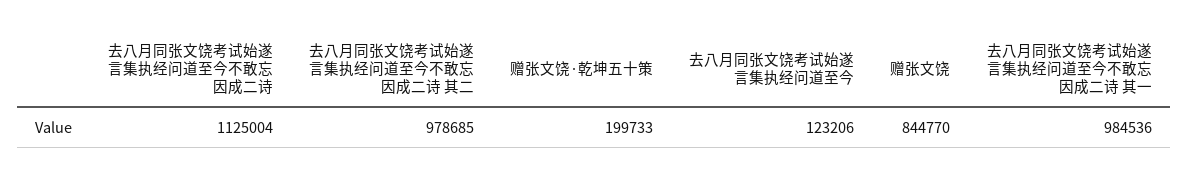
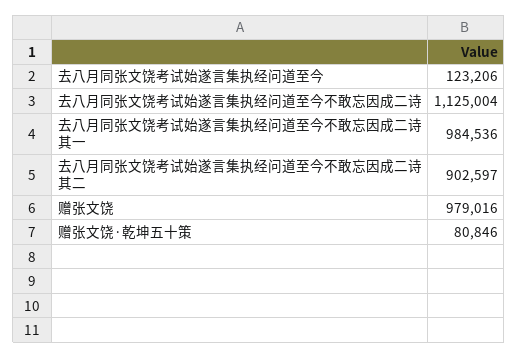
去八月同张文饶考试始遂言集执经问道至今不敢忘因成二诗 其二: 978685 -> 902597
赠张文饶·乾坤五十策: 199733 -> 80846
赠张文饶: 844770 -> 979016

